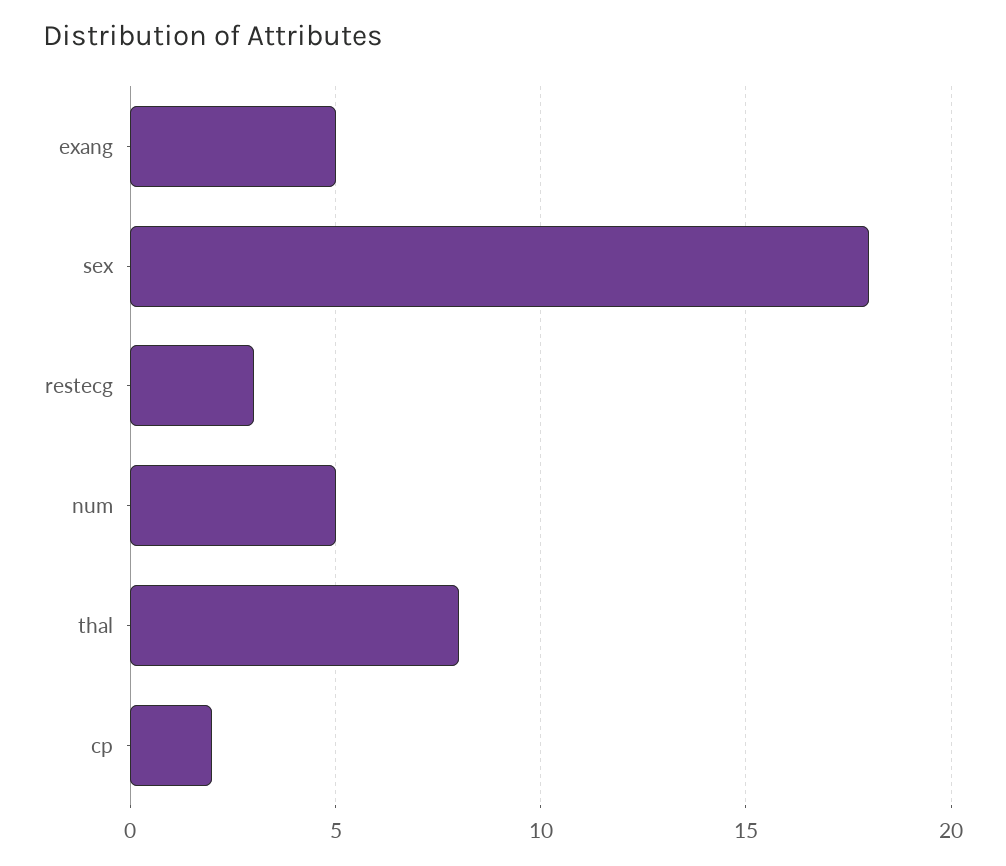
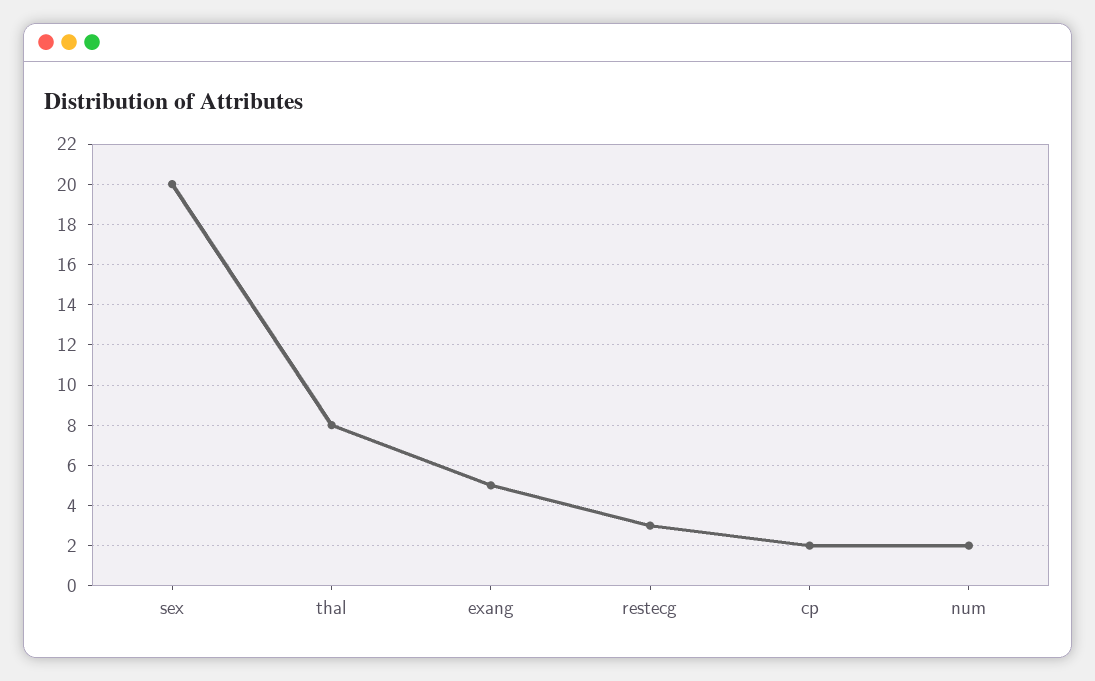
sex: 18 -> 20
num: 5 -> 2

